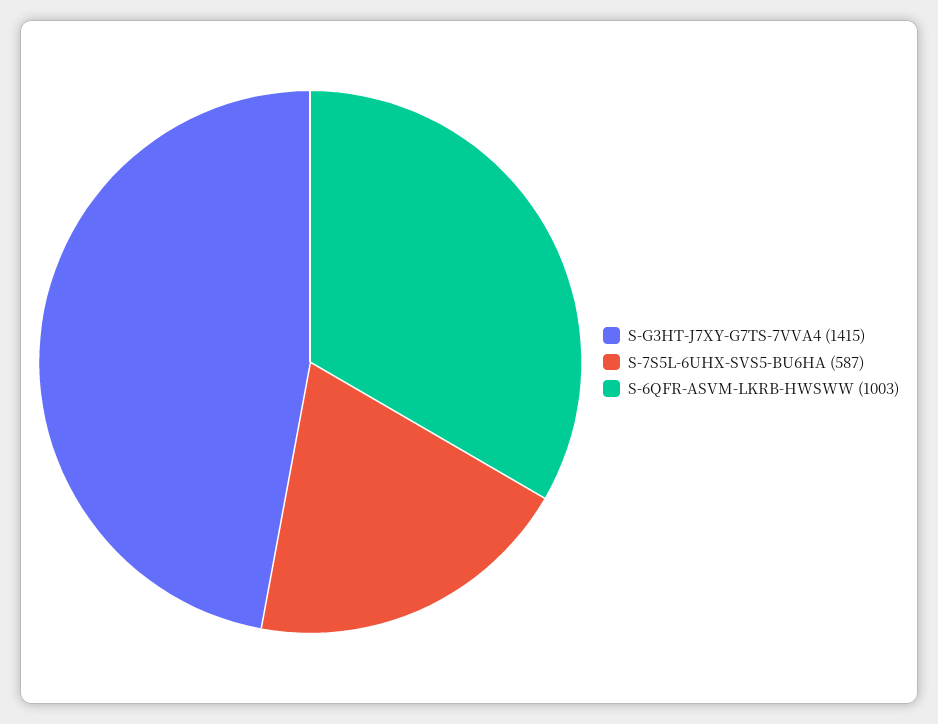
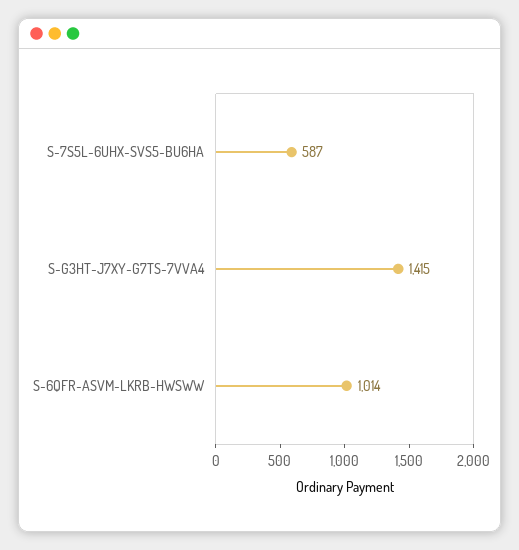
S-6QFR-ASVM-LKRB-HWSWW: 1003 -> 1014

